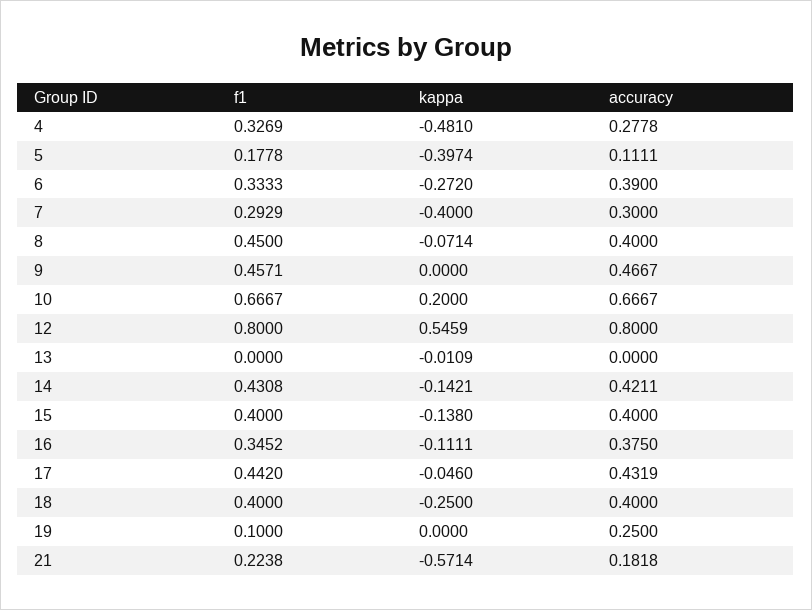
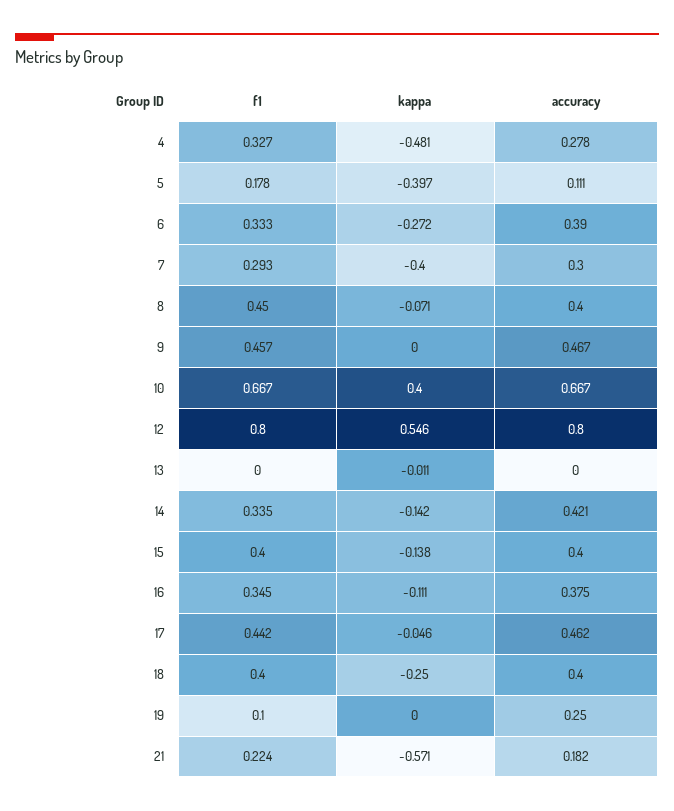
kappa, 10: 0.2 -> 0.4
f1, 14: 0.4308 -> 0.335
accuracy, 17: 0.4319 -> 0.462

